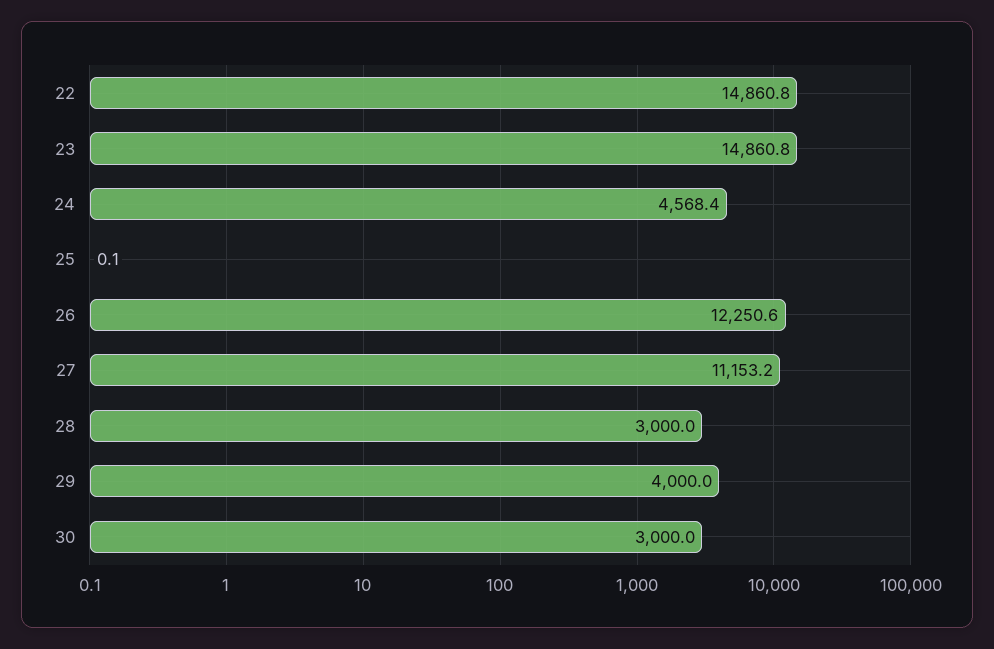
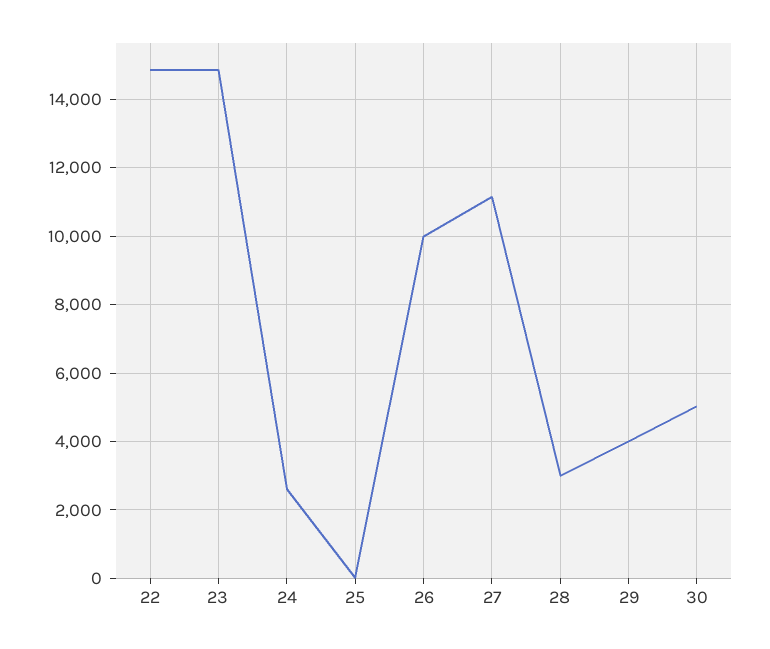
24: 4568.4 -> 2600
26: 12250.6 -> 10000
30: 3000 -> 5000

